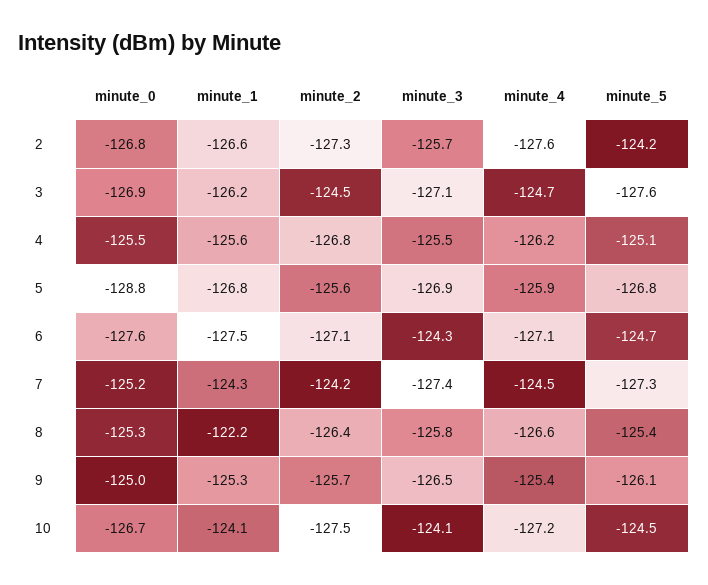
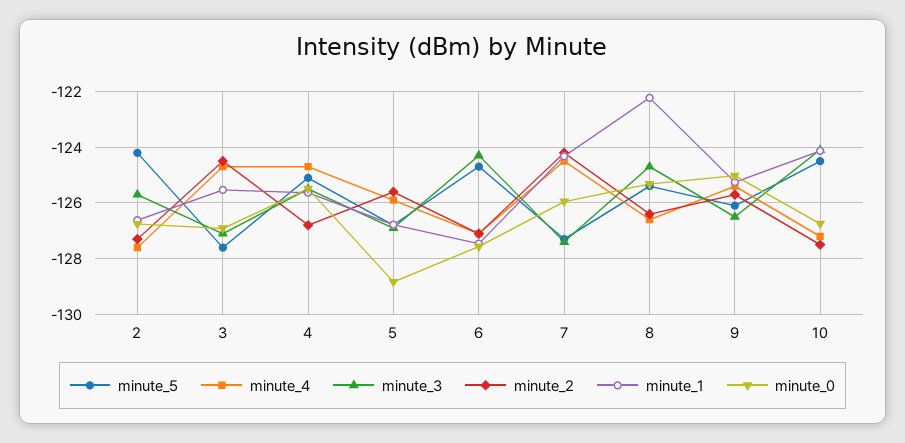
minute_1, 3: -126.2 -> -125.5
minute_4, 4: -126.2 -> -124.75
minute_0, 7: -125.2 -> -126
minute_3, 8: -125.8 -> -124.75

